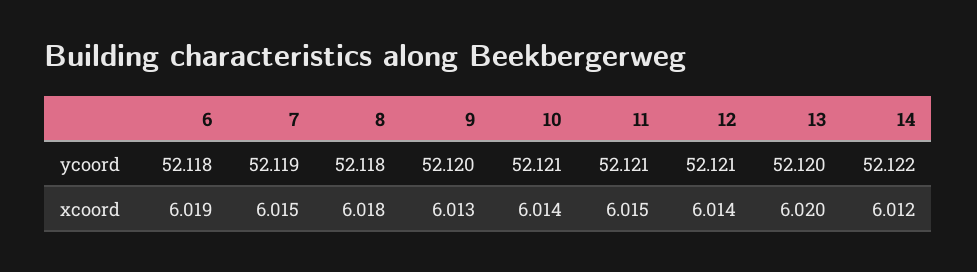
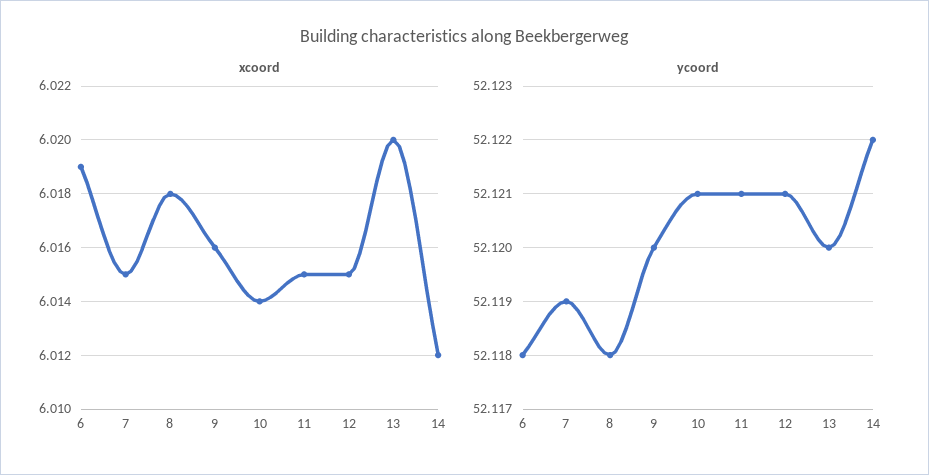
xcoord, 9: 6.013 -> 6.016
xcoord, 12: 6.014 -> 6.015

